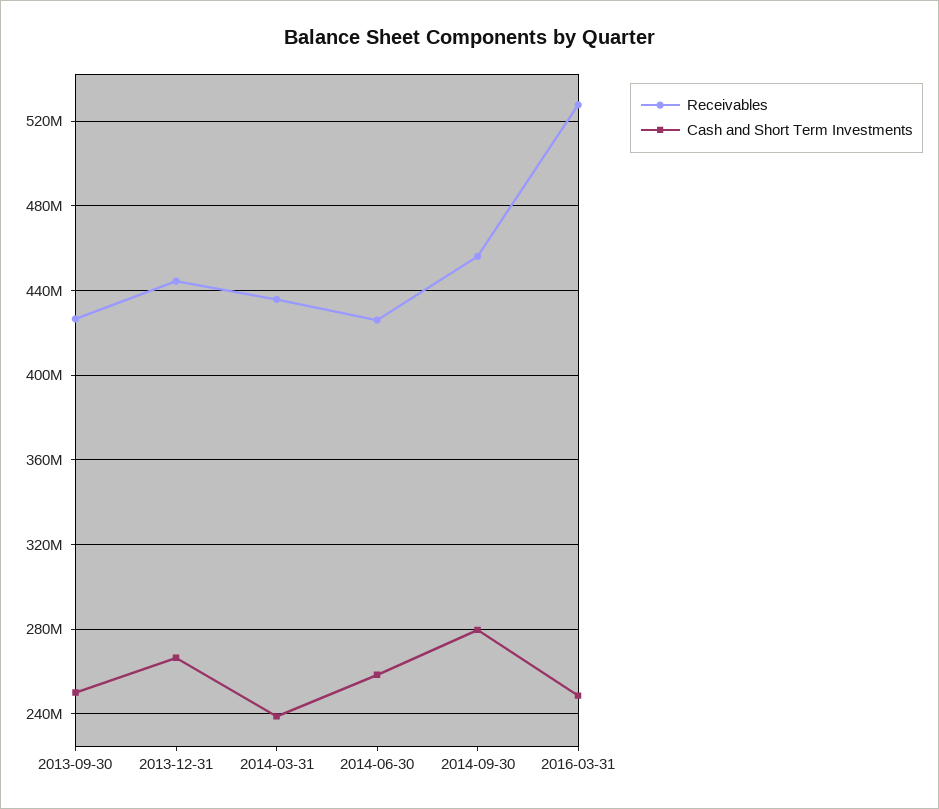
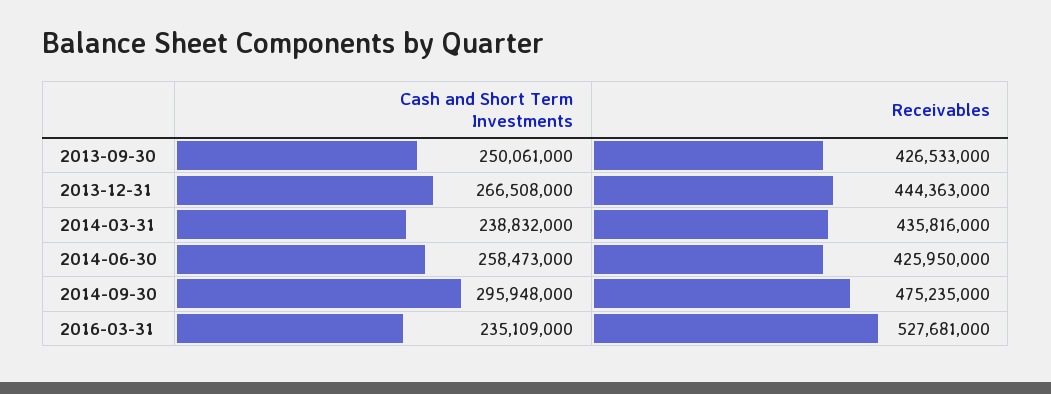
Receivables, 2014-09-30: 455000000 -> 475235000
Cash and Short Term Investments, 2014-09-30: 280000000 -> 295948000
Cash and Short Term Investments, 2016-03-31: 250000000 -> 235109000

